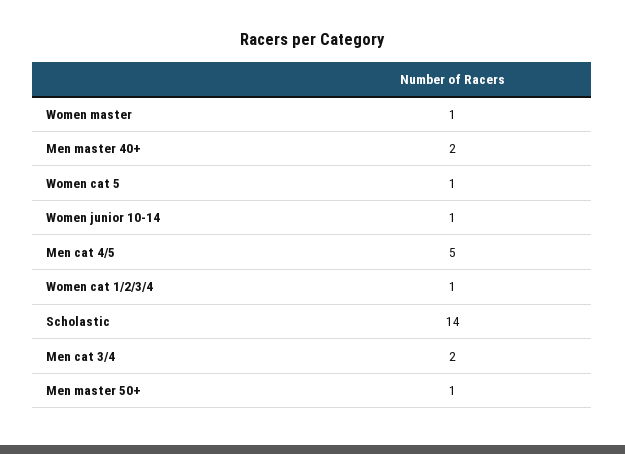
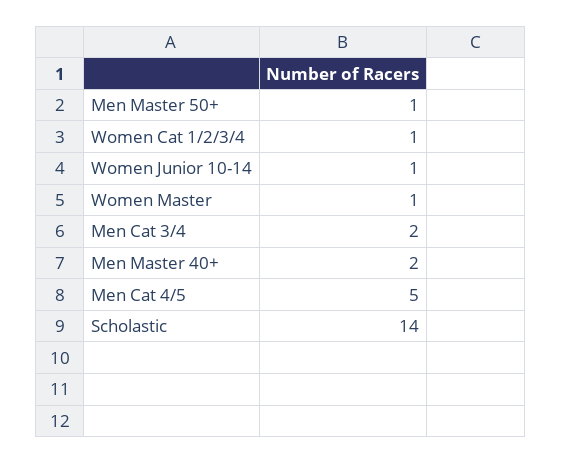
Women cat 5: 1 -> none

